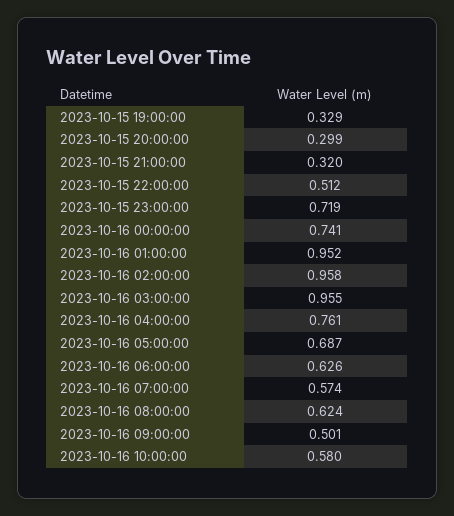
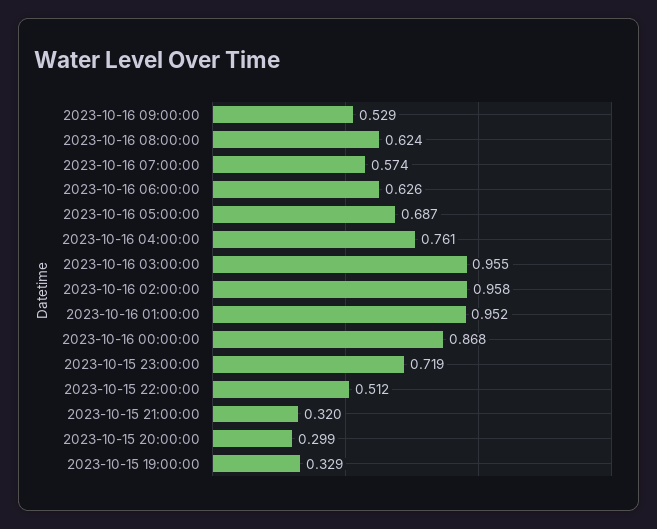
2023-10-16 00:00:00: 0.741 -> 0.868
2023-10-16 09:00:00: 0.501 -> 0.529
2023-10-16 10:00:00: 0.58 -> none

